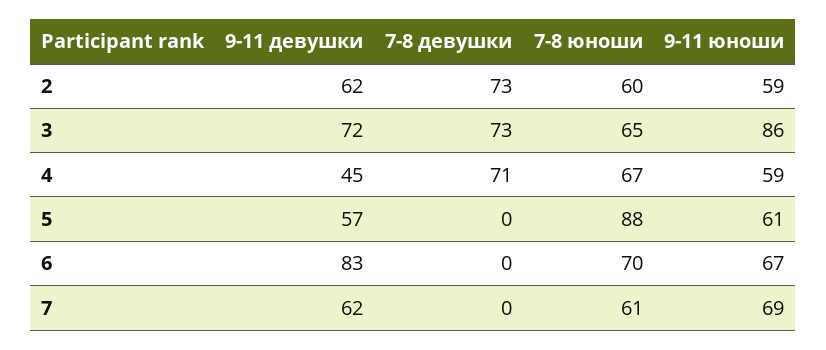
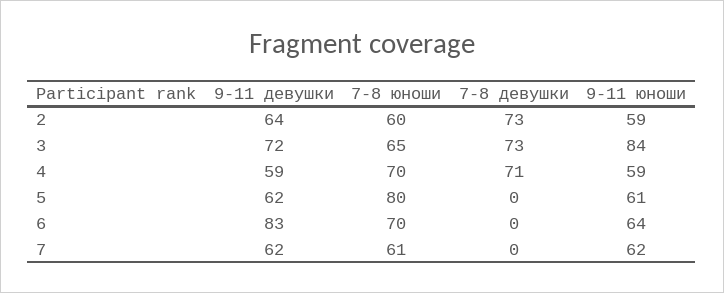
9-11 девушки, 2: 62 -> 64
9-11 юноши, 3: 86 -> 84
9-11 девушки, 4: 45 -> 59
7-8 юноши, 4: 67 -> 70
9-11 девушки, 5: 57 -> 62
7-8 юноши, 5: 88 -> 80
9-11 юноши, 6: 67 -> 64
9-11 юноши, 7: 69 -> 62

